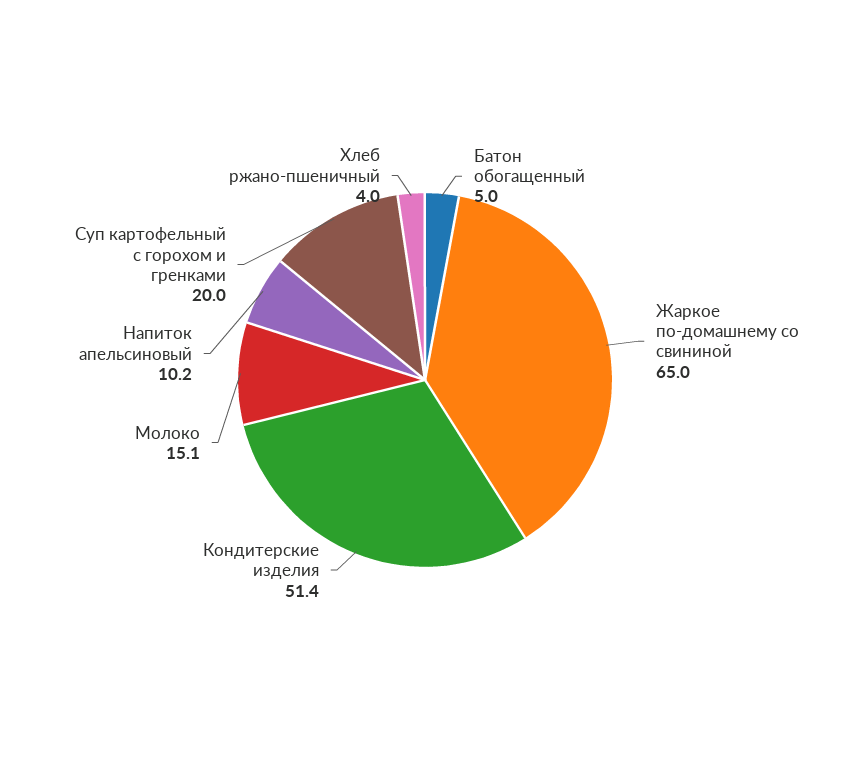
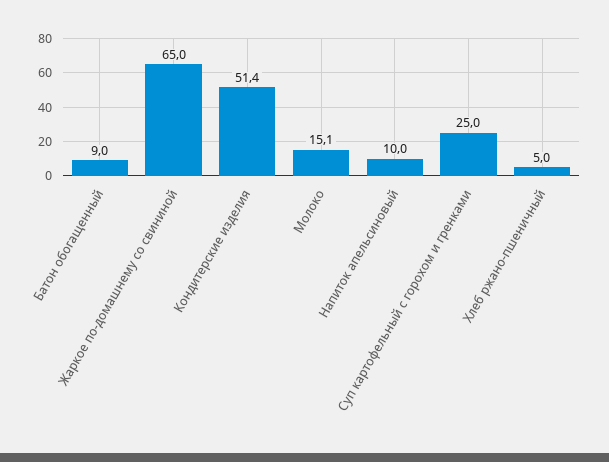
Батон обогащенный: 5 -> 9
Напиток апельсиновый: 10.2 -> 10
Суп картофельный с горохом и гренками: 20 -> 25
Хлеб ржано-пшеничный: 4 -> 5

